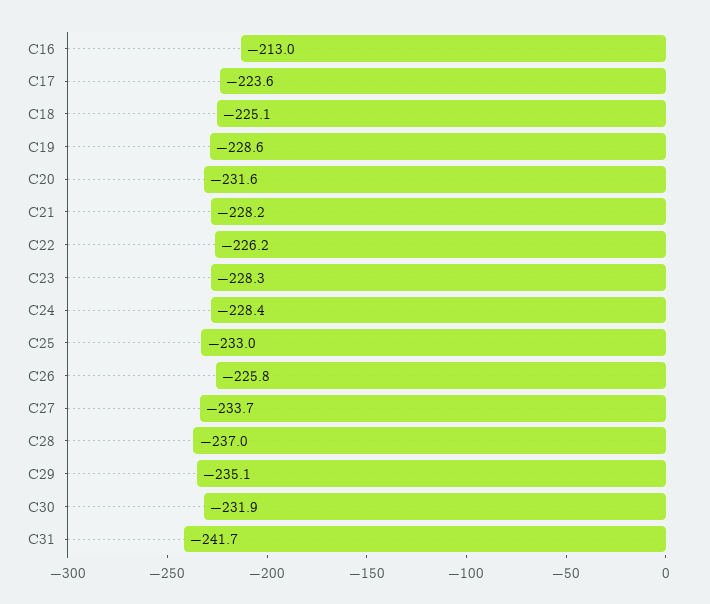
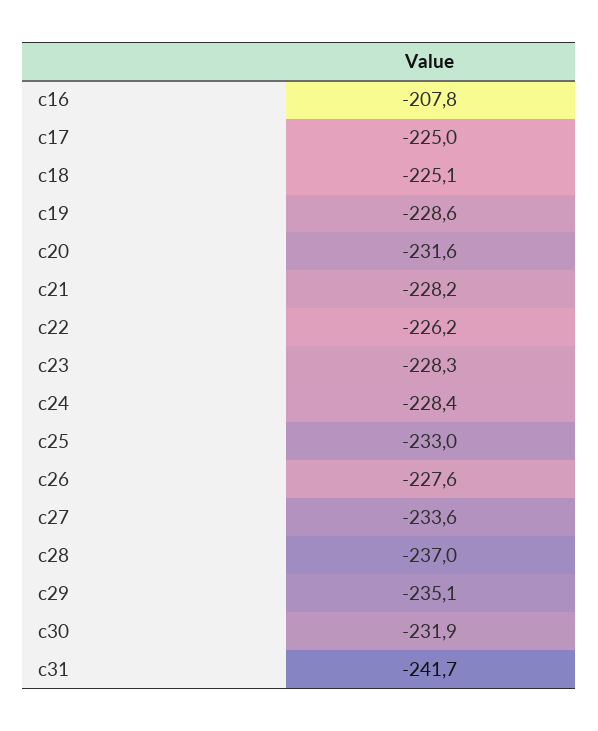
C16: -213 -> -207.8
C17: -223.6 -> -225
C26: -225.8 -> -227.6
C27: -233.7 -> -233.6

